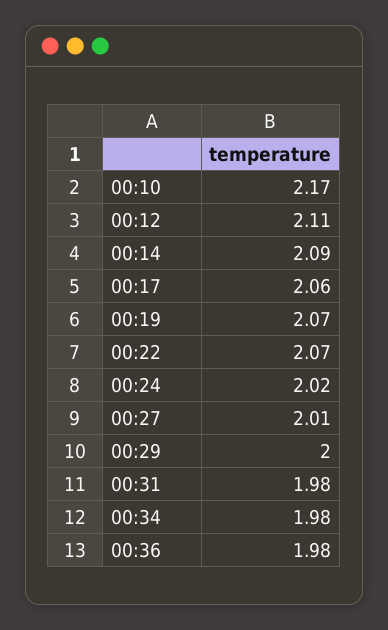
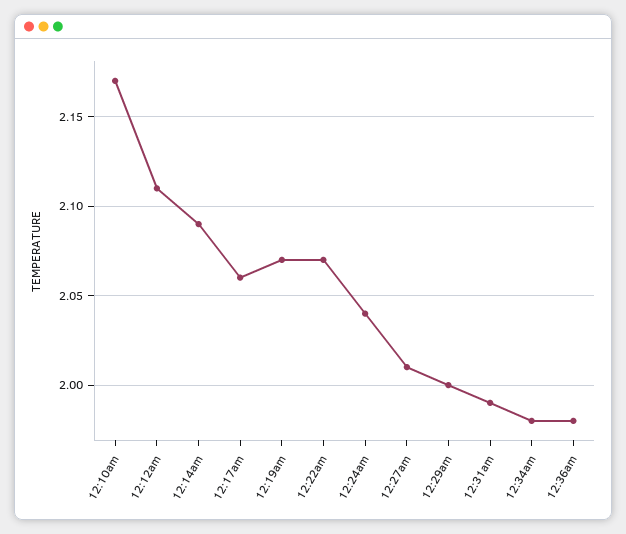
00:24: 2.02 -> 2.04
00:31: 1.98 -> 1.99

